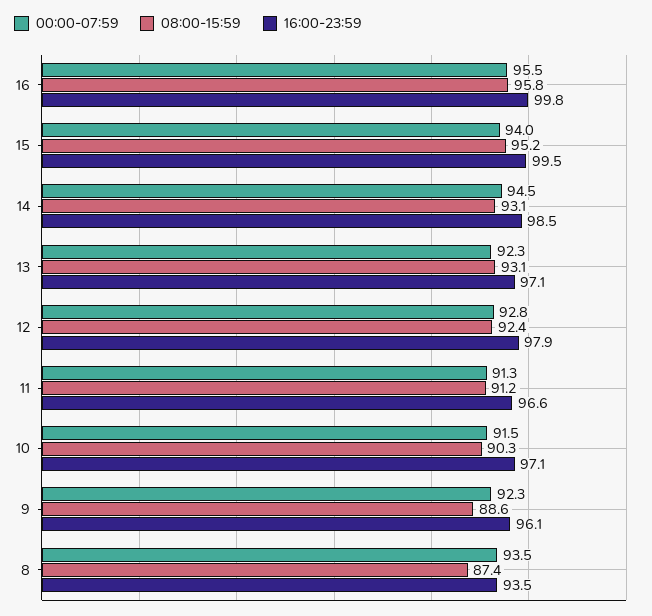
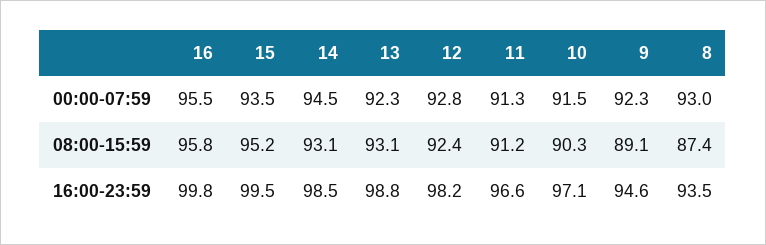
00:00-07:59, 15: 94 -> 93.5
16:00-23:59, 13: 97.1 -> 98.8
16:00-23:59, 12: 97.9 -> 98.2
08:00-15:59, 9: 88.6 -> 89.1
16:00-23:59, 9: 96.1 -> 94.6
00:00-07:59, 8: 93.5 -> 93

